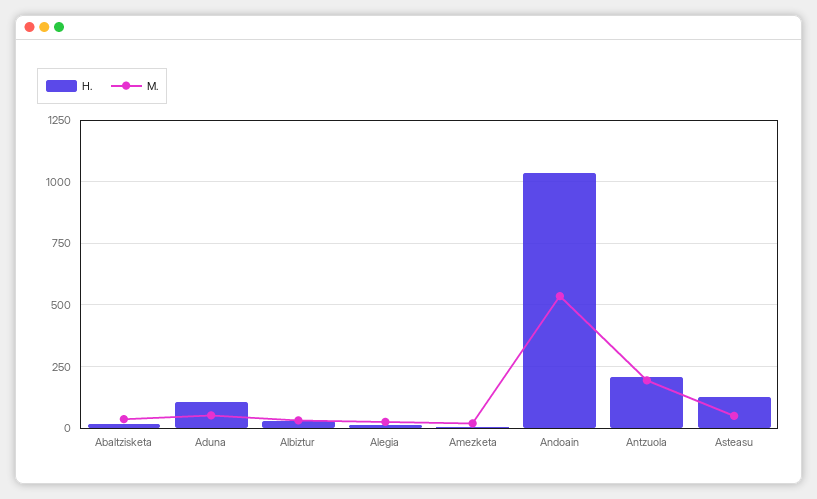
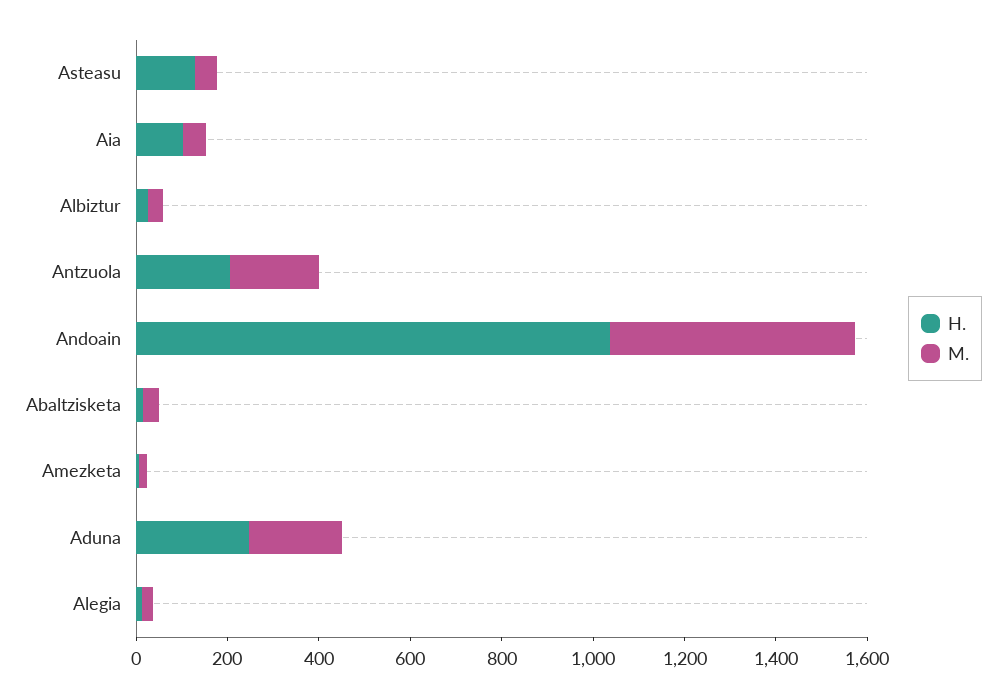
H., Aduna: 100 -> 250
M., Aduna: 50 -> 200
H., Aia: none -> 100
M., Aia: none -> 50

